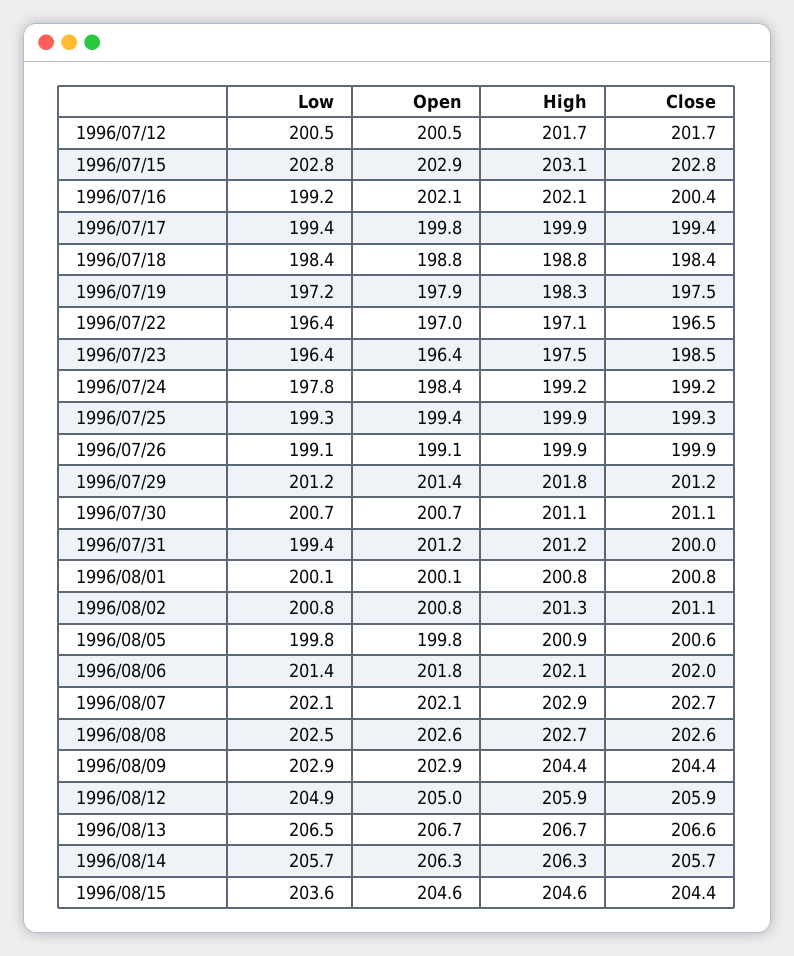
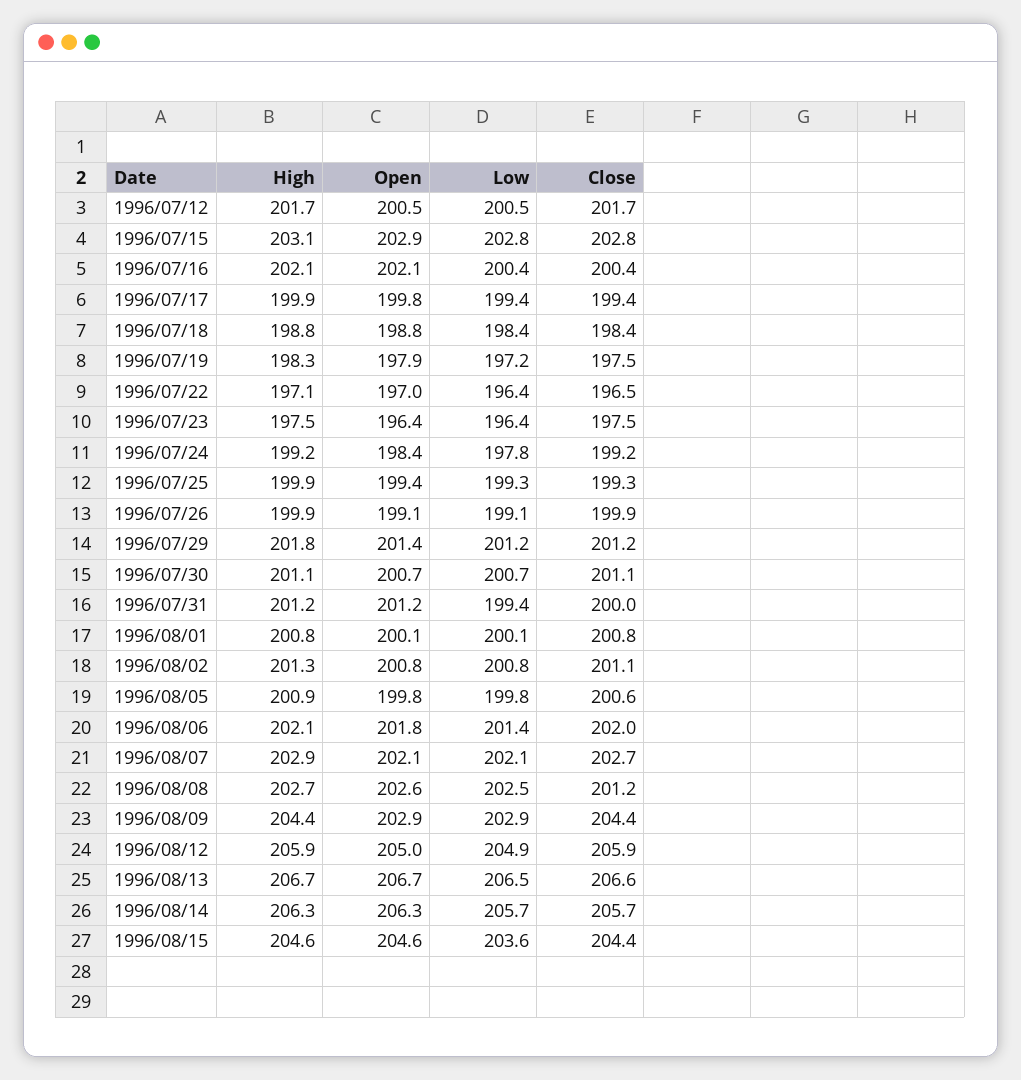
Low, 1996/07/16: 199.2 -> 200.4
Close, 1996/07/23: 198.5 -> 197.5
Close, 1996/08/08: 202.6 -> 201.2

